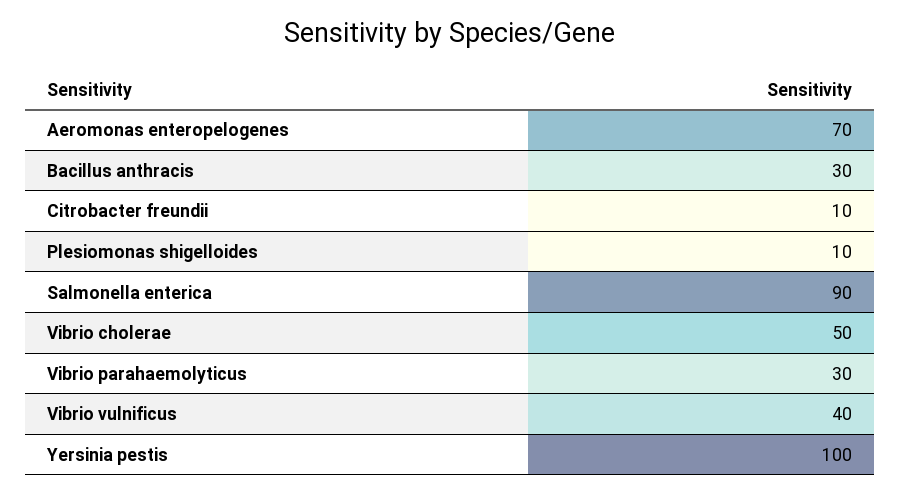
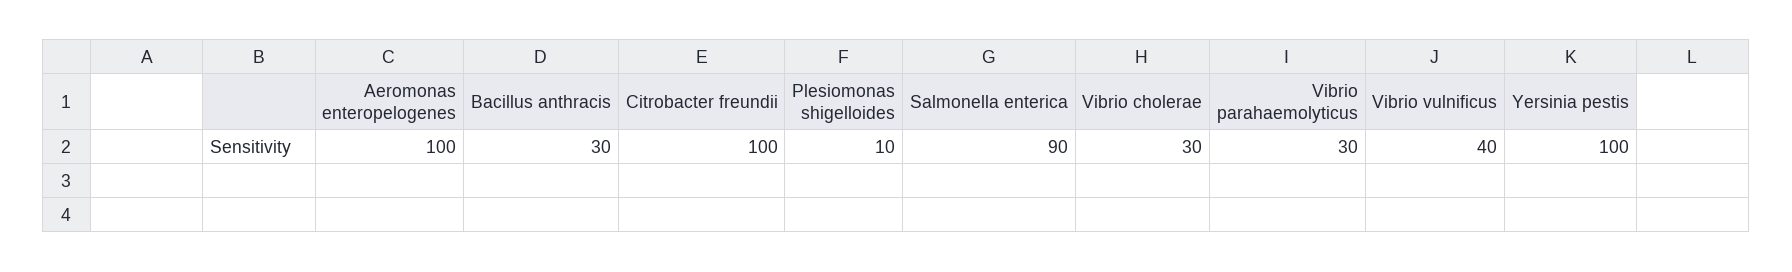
Aeromonas enteropelogenes: 70 -> 100
Citrobacter freundii: 10 -> 100
Vibrio cholerae: 50 -> 30

